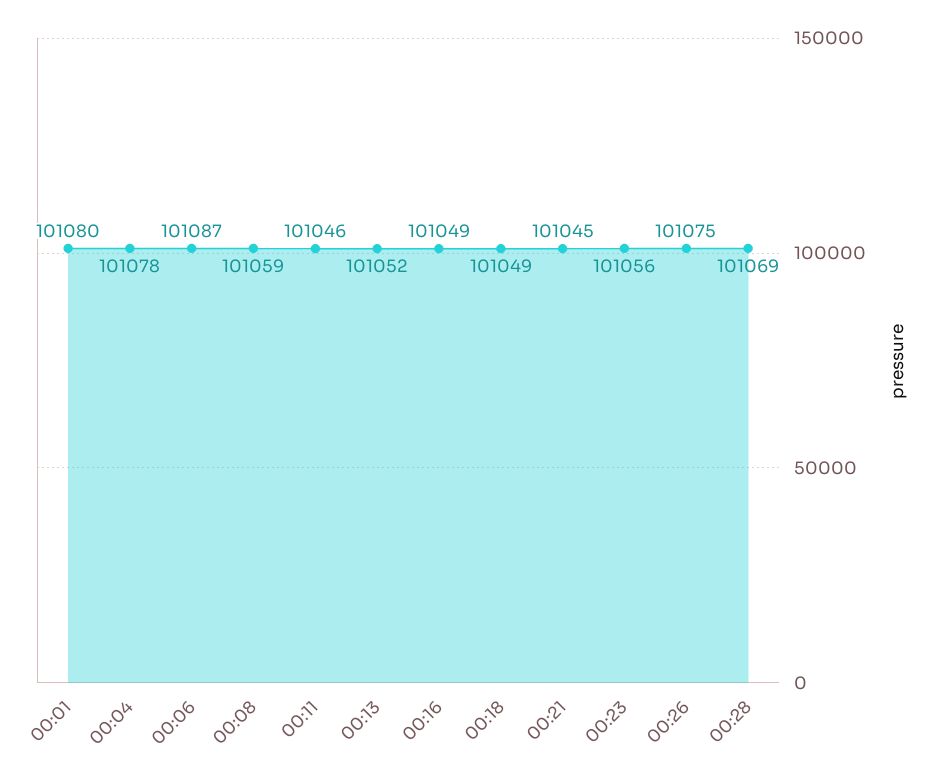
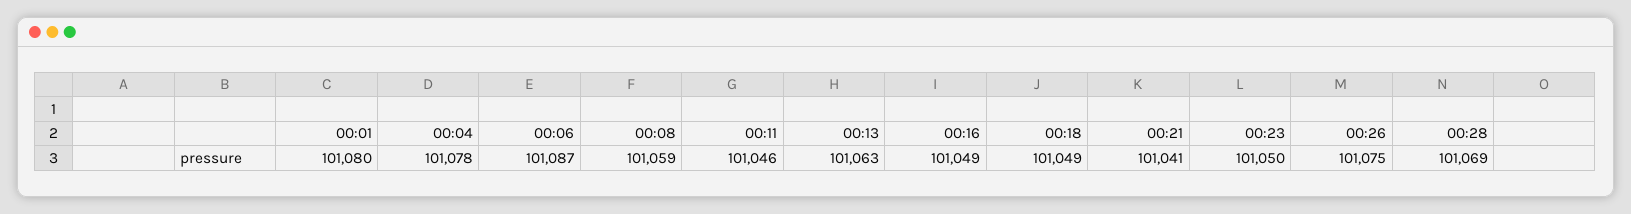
00:13: 101052 -> 101063
00:21: 101045 -> 101041
00:23: 101056 -> 101050

